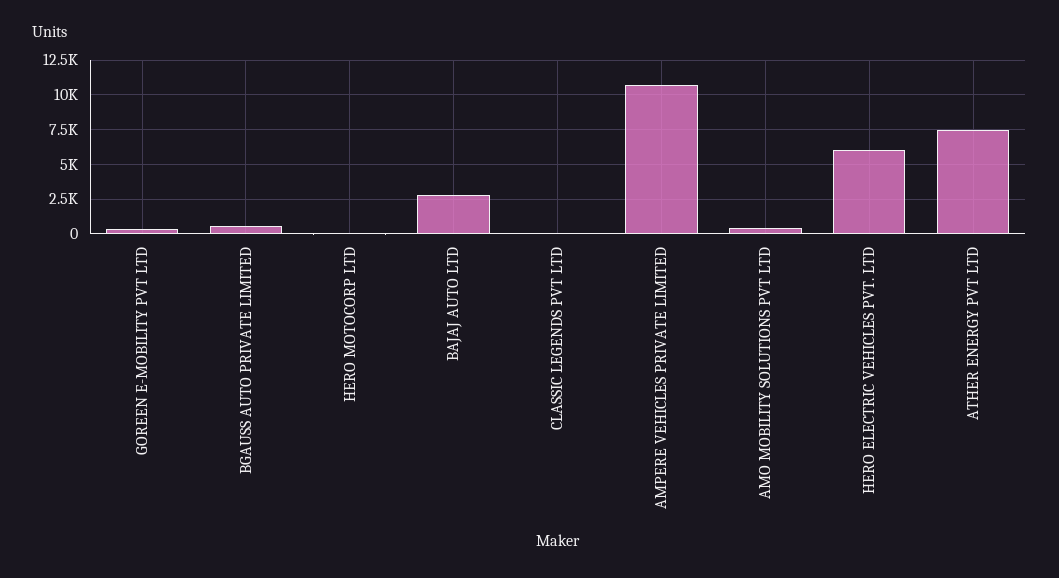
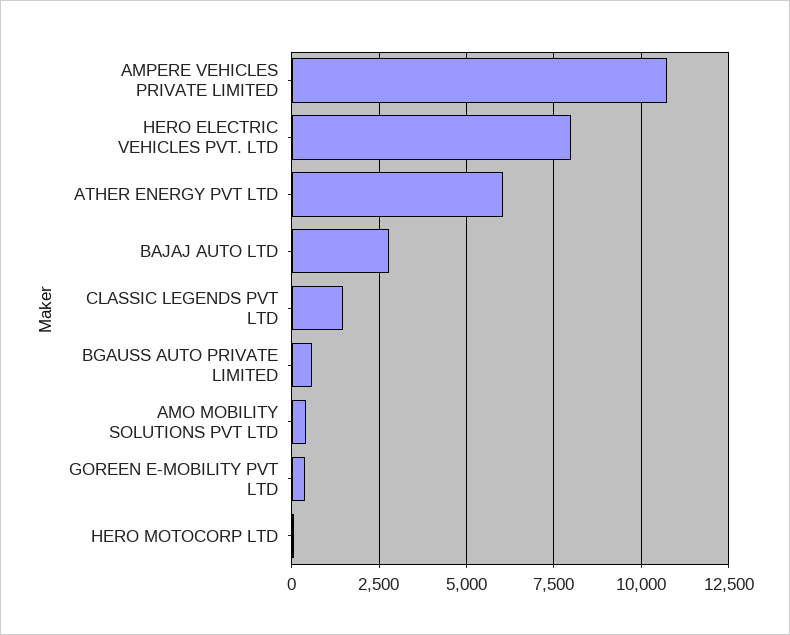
CLASSIC LEGENDS PVT LTD: 0 -> 1500
HERO ELECTRIC VEHICLES PVT. LTD: 6000 -> 8000
ATHER ENERGY PVT LTD: 7500 -> 6000

